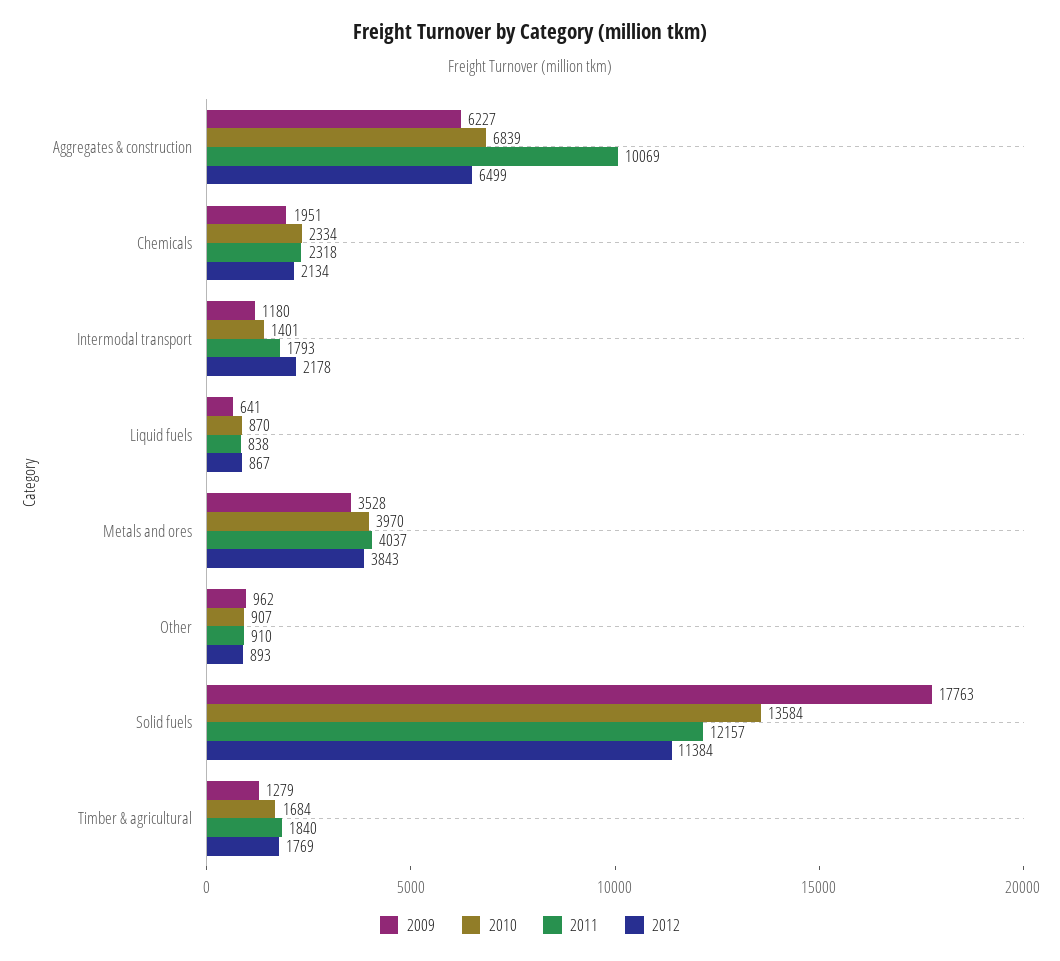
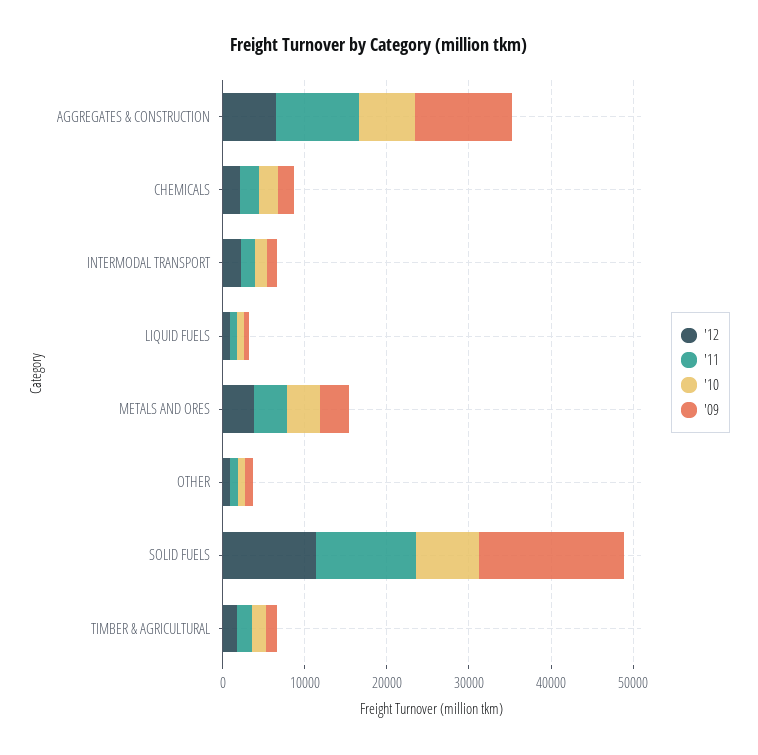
2009, Aggregates & construction: 6227 -> 12000
2010, Solid fuels: 13584 -> 8000

